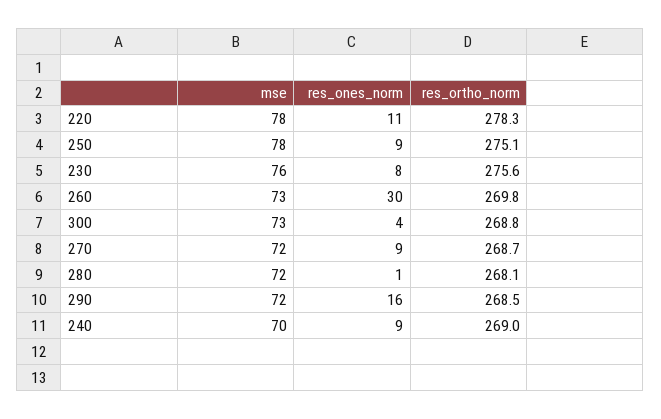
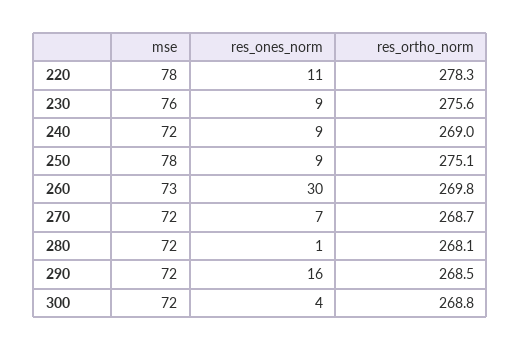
res_ones_norm, 230: 8 -> 9
mse, 300: 73 -> 72
res_ones_norm, 270: 9 -> 7
mse, 240: 70 -> 72

